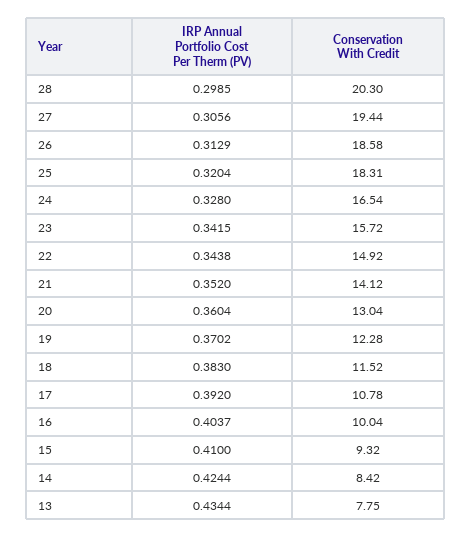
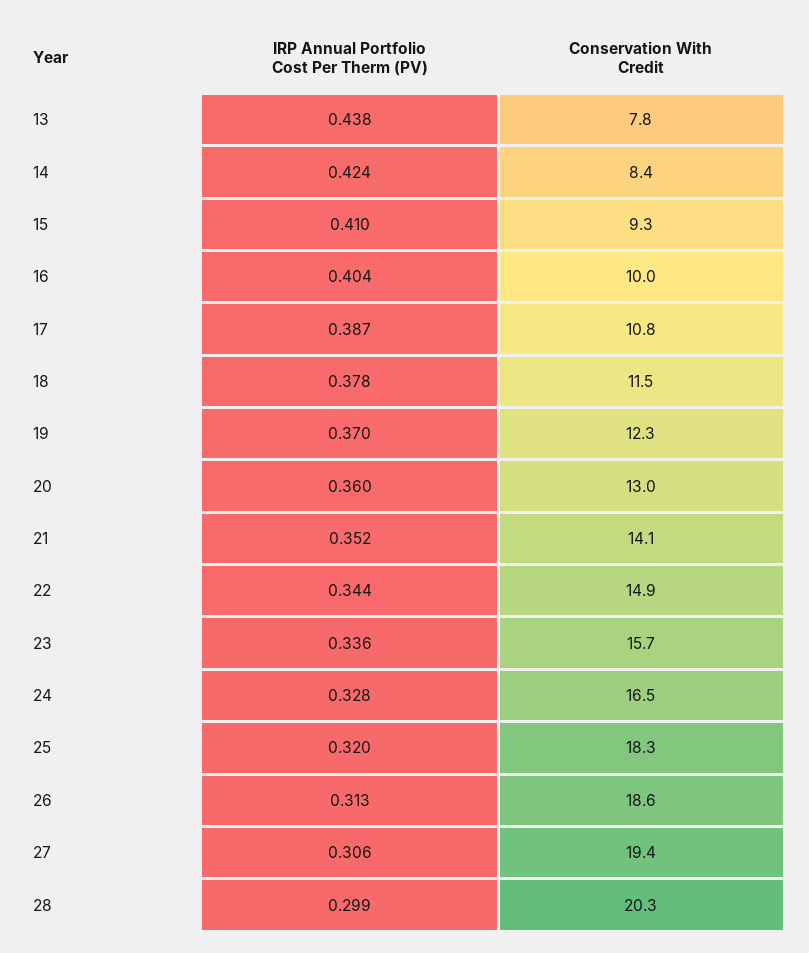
IRP Annual Portfolio Cost Per Therm (PV), 23: 0.3415 -> 0.336
IRP Annual Portfolio Cost Per Therm (PV), 18: 0.383 -> 0.378
IRP Annual Portfolio Cost Per Therm (PV), 17: 0.392 -> 0.387
IRP Annual Portfolio Cost Per Therm (PV), 13: 0.4344 -> 0.438

